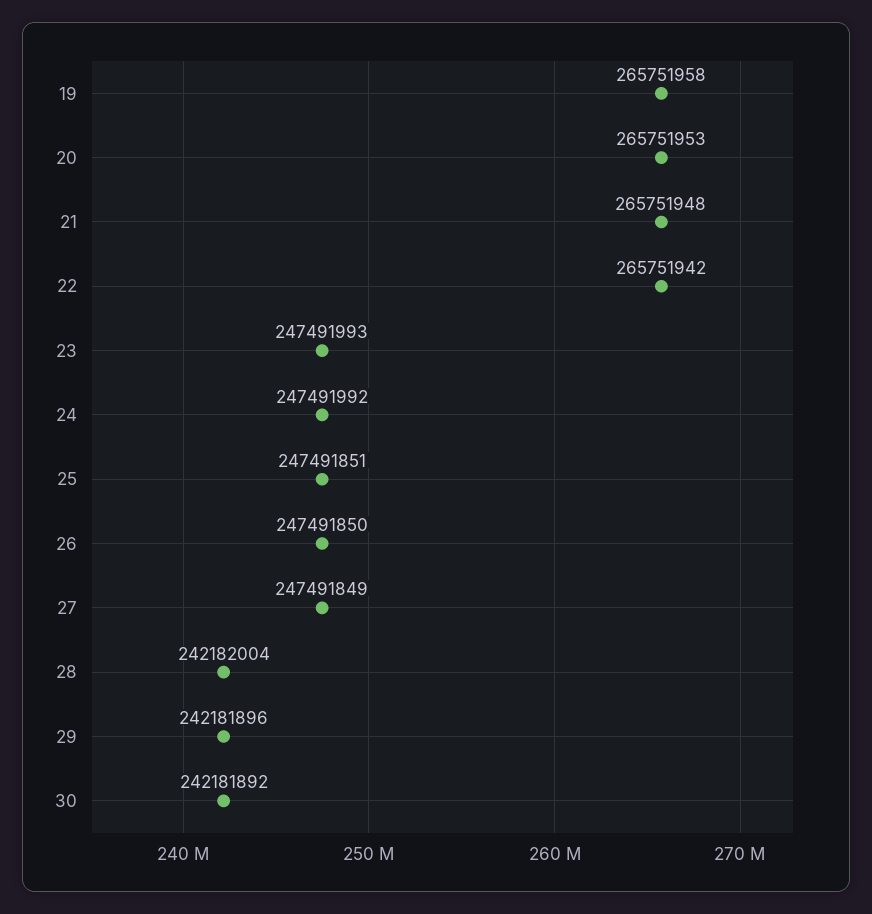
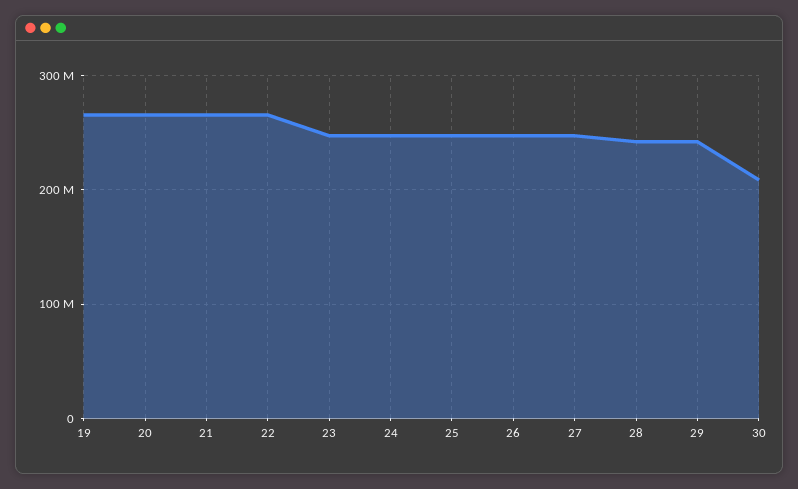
30: 242181892 -> 210000000

